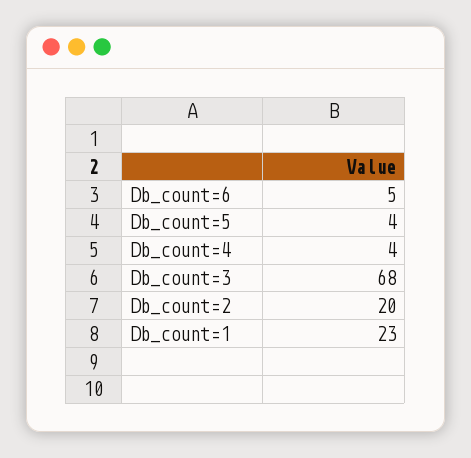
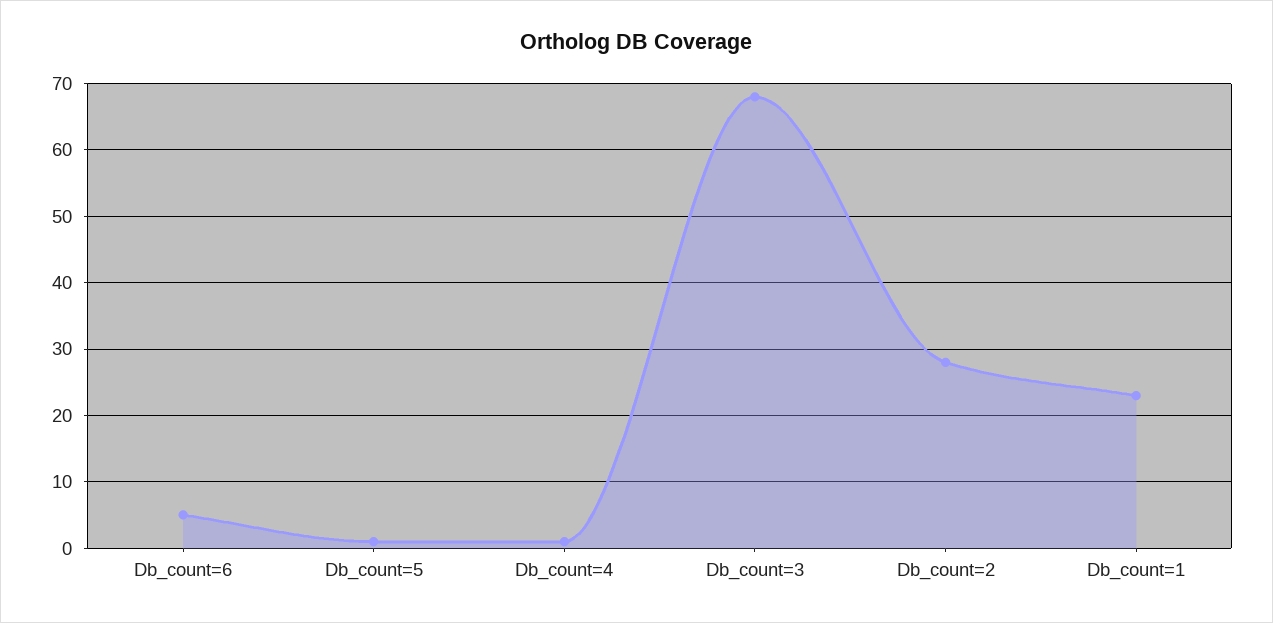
Db_count=5: 4 -> 1
Db_count=4: 4 -> 1
Db_count=2: 20 -> 28

